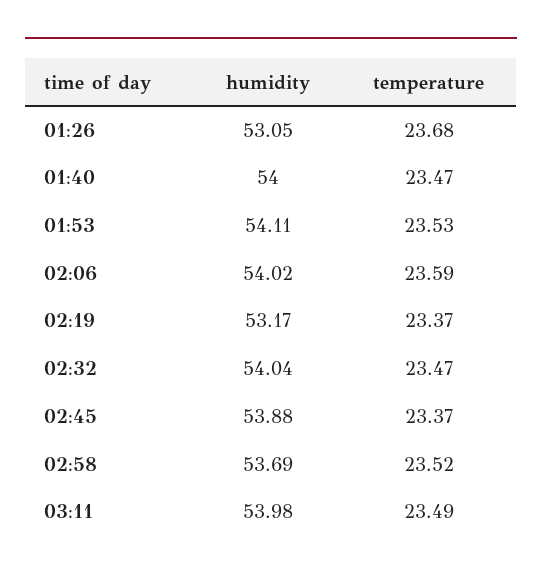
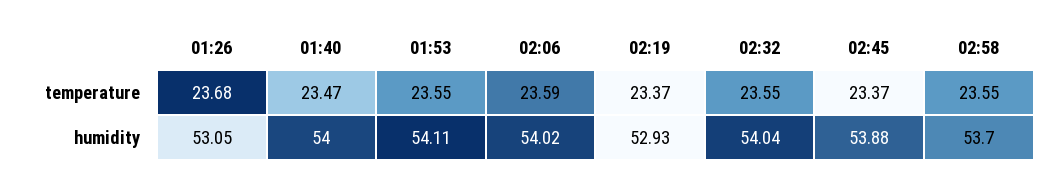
temperature, 01:53: 23.53 -> 23.55
humidity, 02:19: 53.17 -> 52.93
temperature, 02:32: 23.47 -> 23.55
humidity, 02:58: 53.69 -> 53.7
temperature, 02:58: 23.52 -> 23.55
humidity, 03:11: 53.98 -> none
temperature, 03:11: 23.49 -> none

